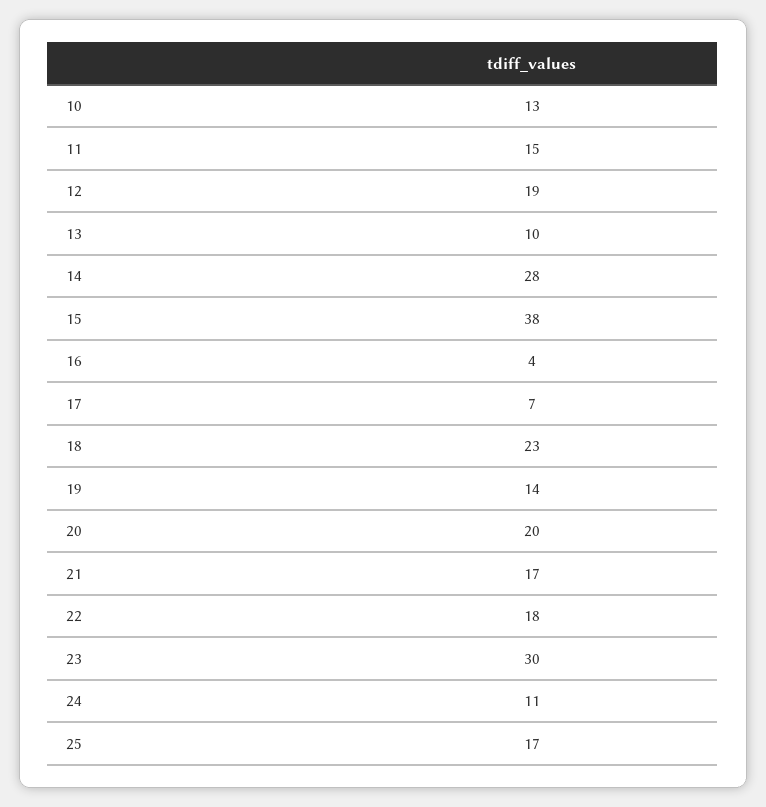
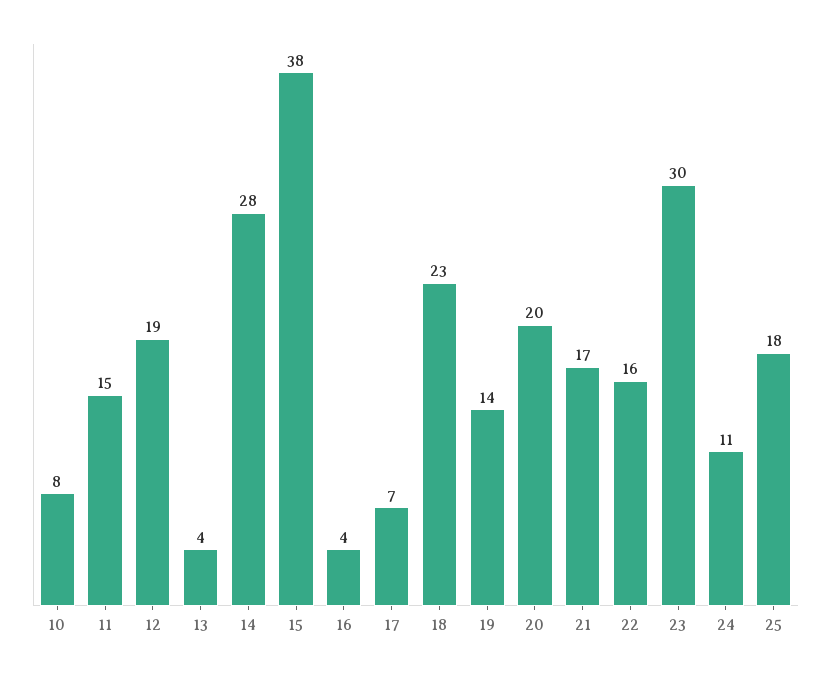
10: 13 -> 8
13: 10 -> 4
22: 18 -> 16
25: 17 -> 18

